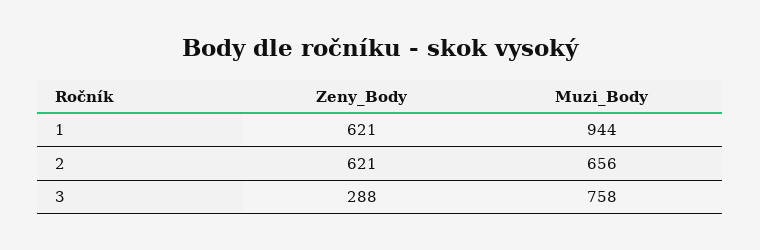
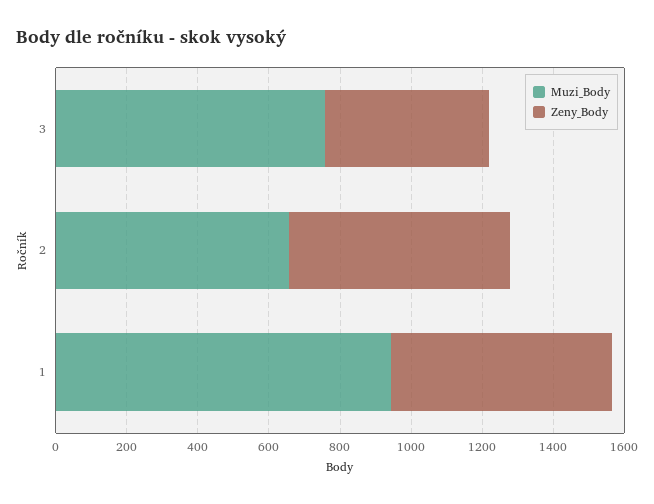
Zeny_Body, 3: 288 -> 450

